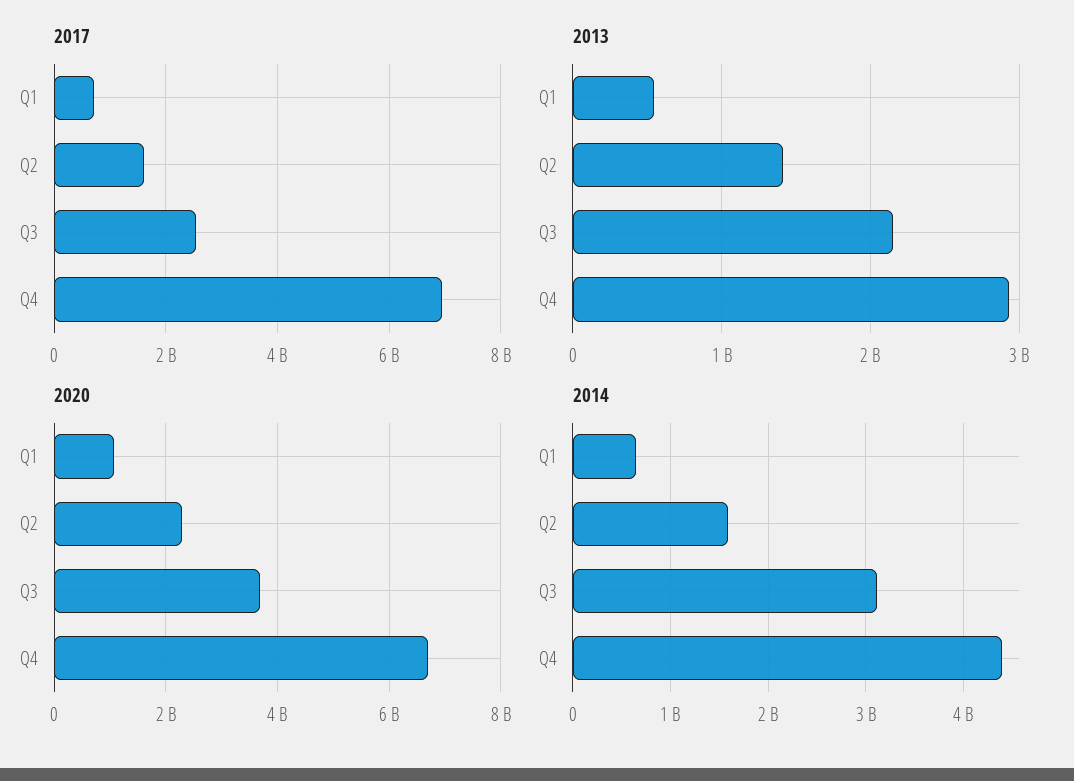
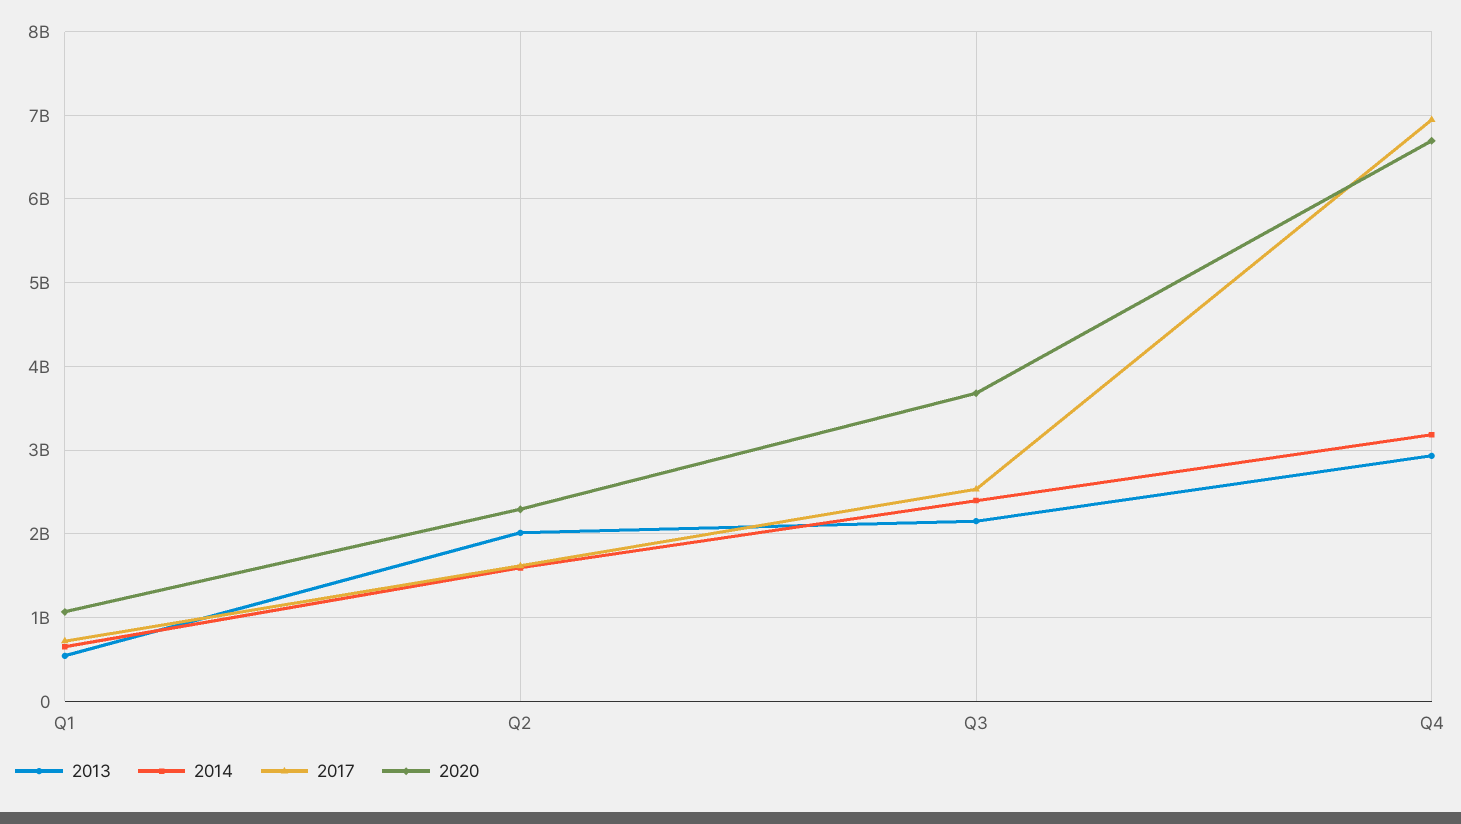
2013, Q2: 1400000000 -> 2000000000
2014, Q3: 3100000000 -> 2400000000
2014, Q4: 4400000000 -> 3200000000

